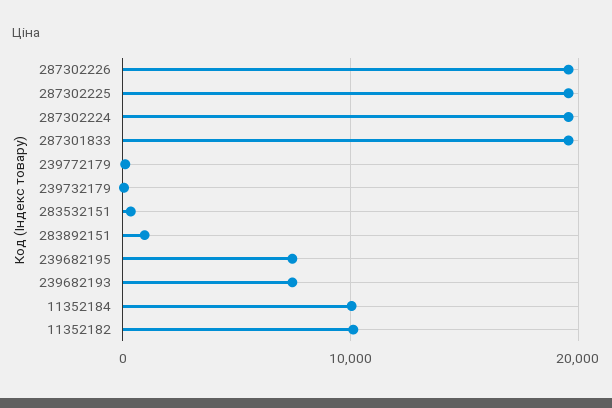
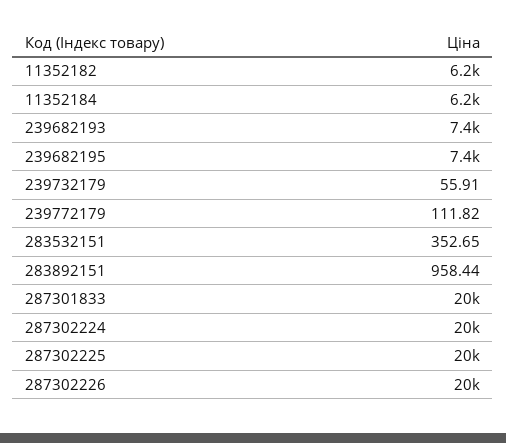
11352184: 10000 -> 6200
11352182: 10000 -> 6200

